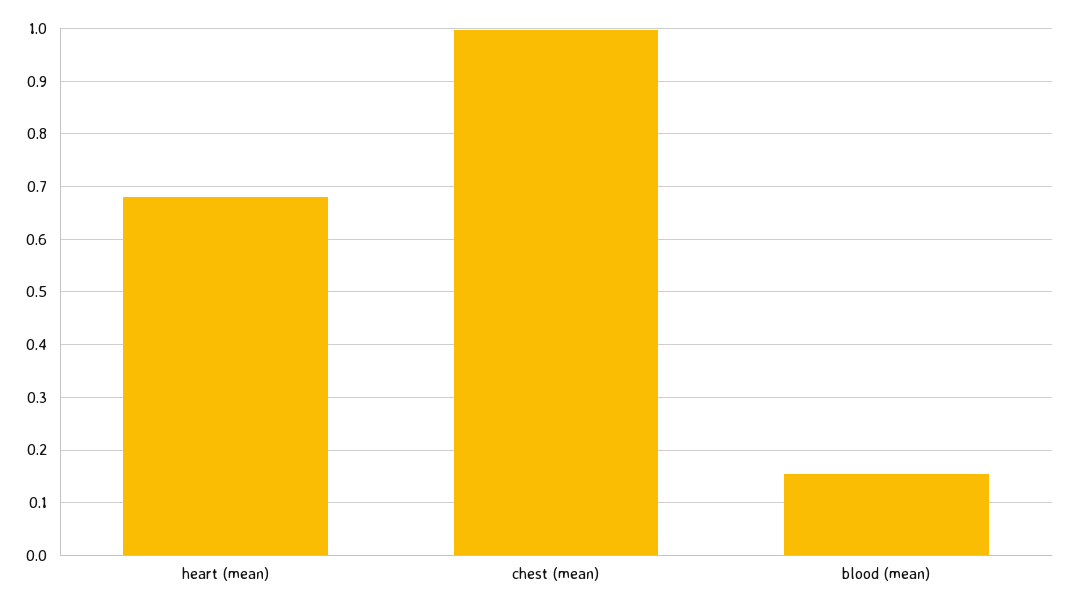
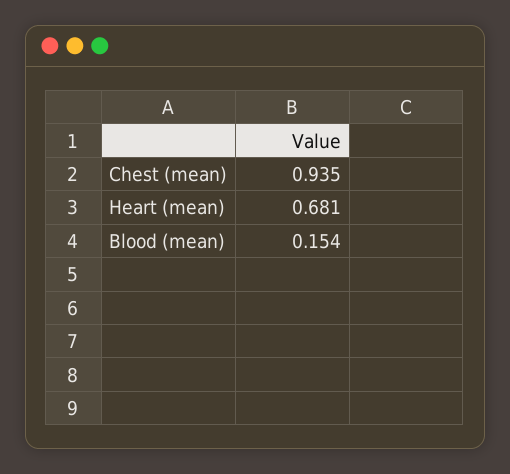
chest (mean): 1 -> 0.935

